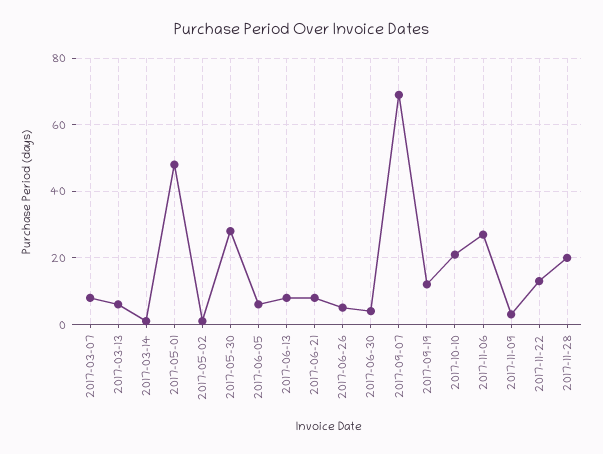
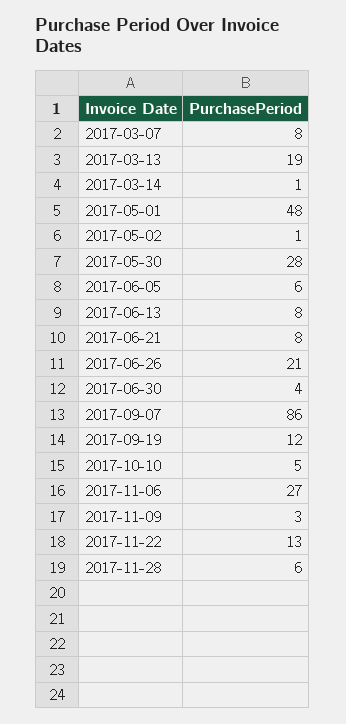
2017-03-13: 5 -> 19
2017-06-26: 5 -> 21
2017-09-07: 70 -> 86
2017-10-10: 20 -> 5
2017-11-28: 20 -> 6

